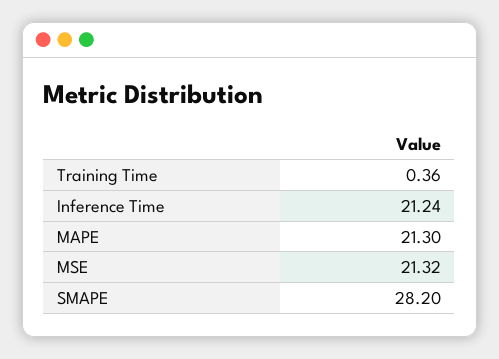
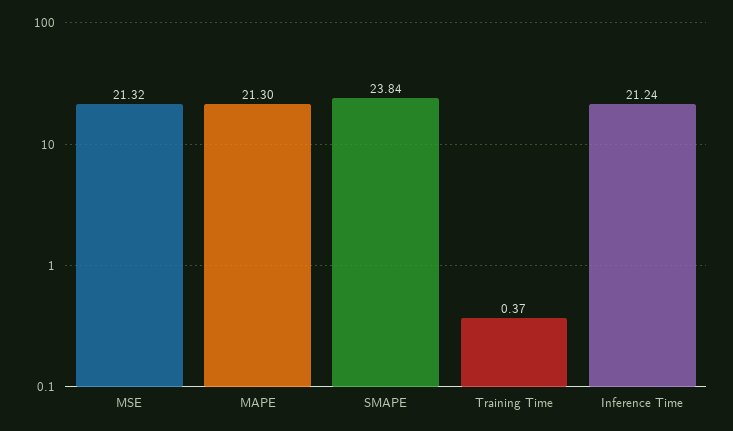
Training Time: 0.36 -> 0.37
SMAPE: 28.2 -> 23.84

